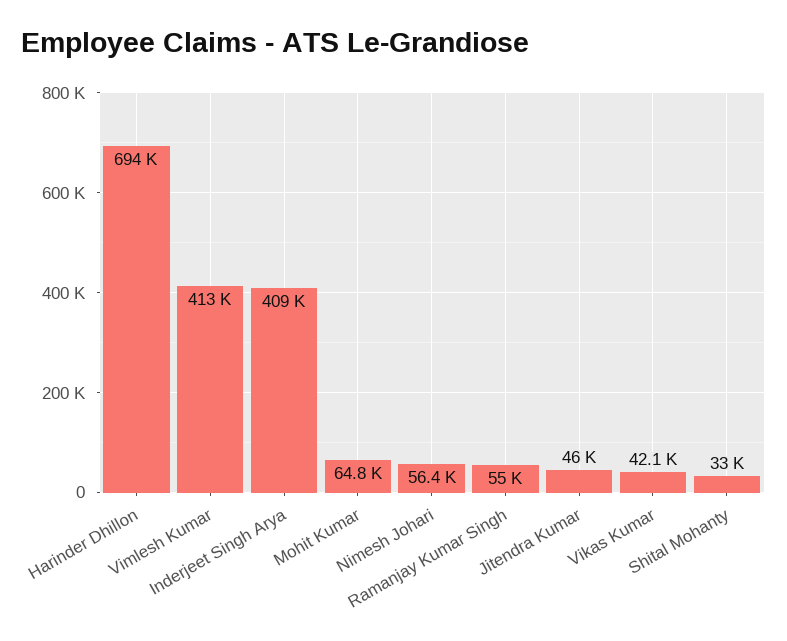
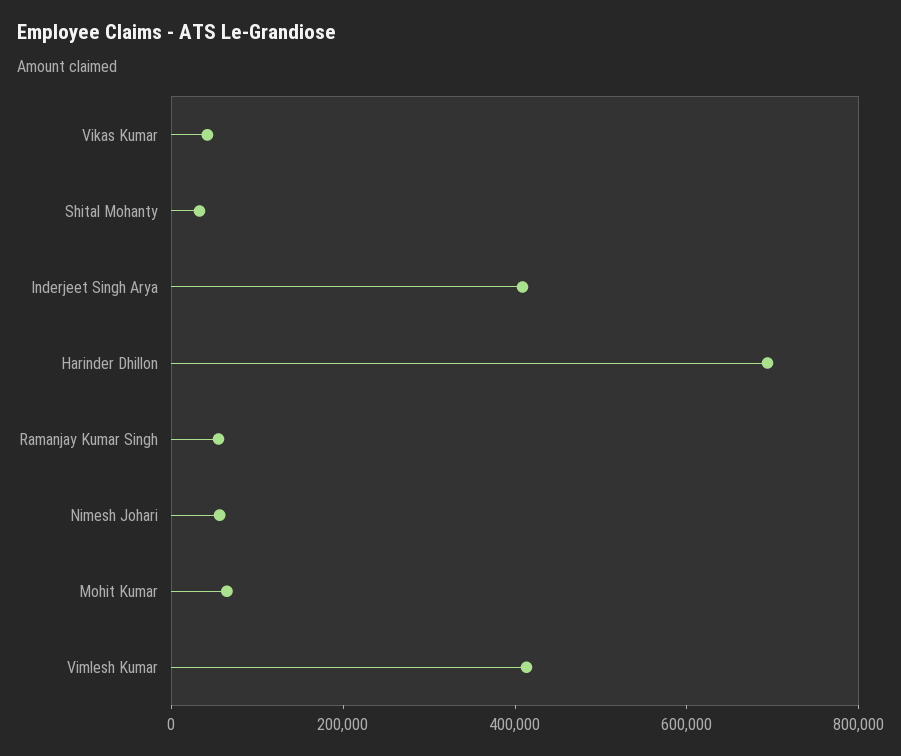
Jitendra Kumar: 46000 -> none

